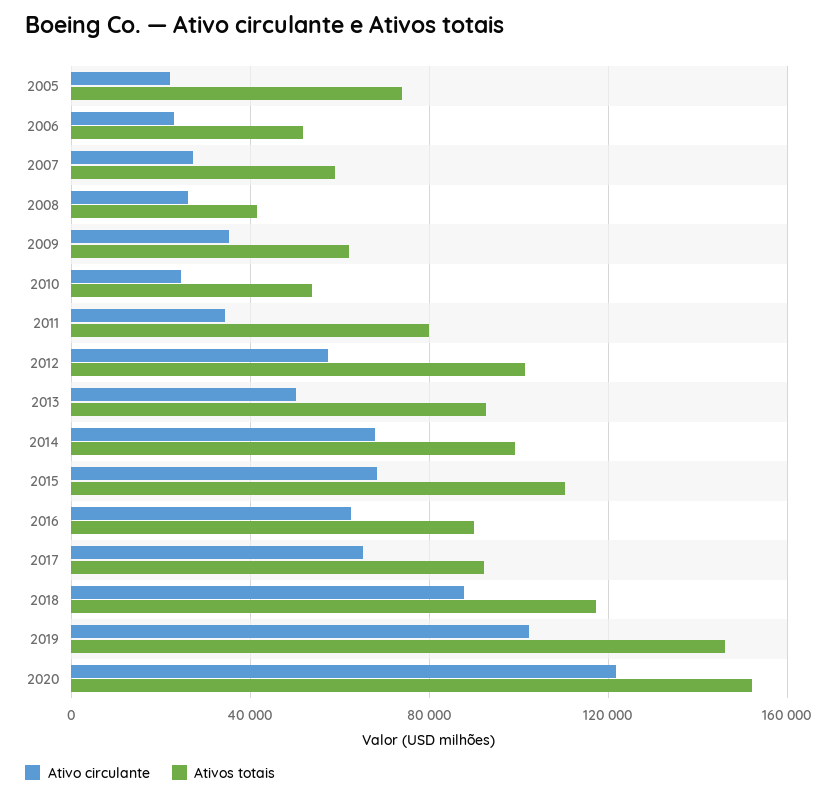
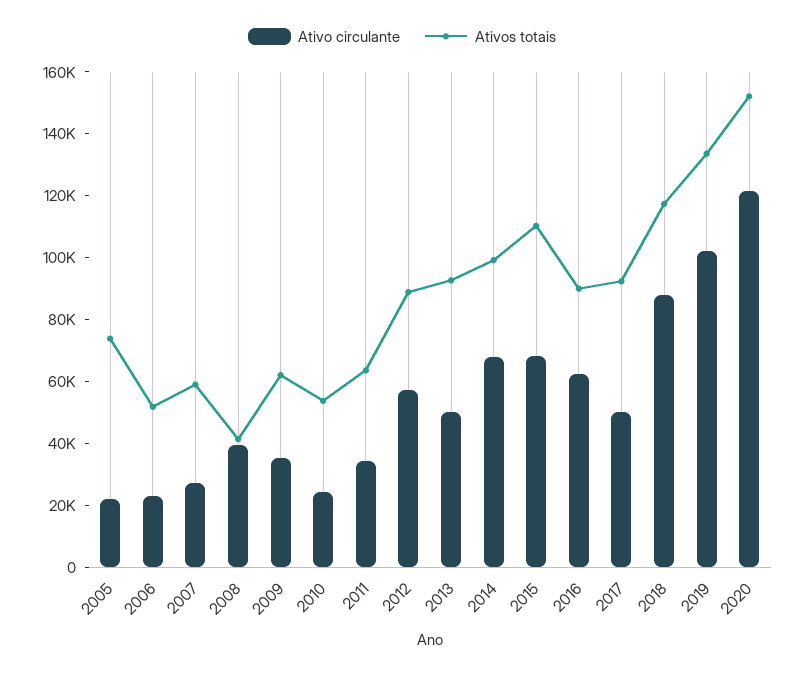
Ativo circulante, 2008: 25000 -> 40000
Ativos totais, 2011: 80000 -> 65000
Ativos totais, 2012: 100000 -> 90000
Ativo circulante, 2017: 65000 -> 50000
Ativos totais, 2019: 145000 -> 135000

